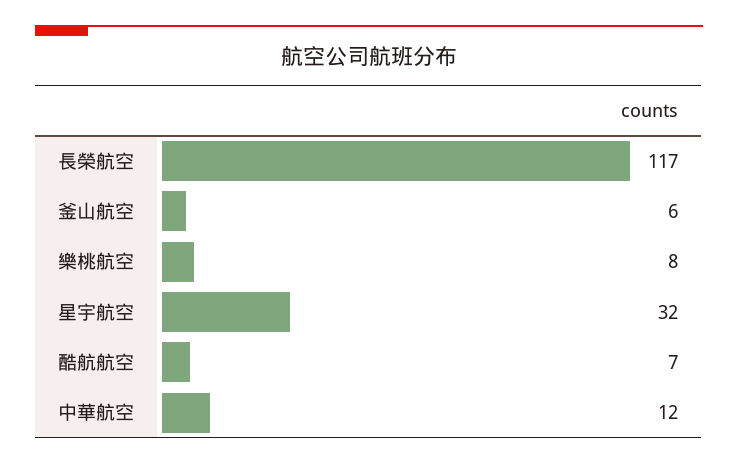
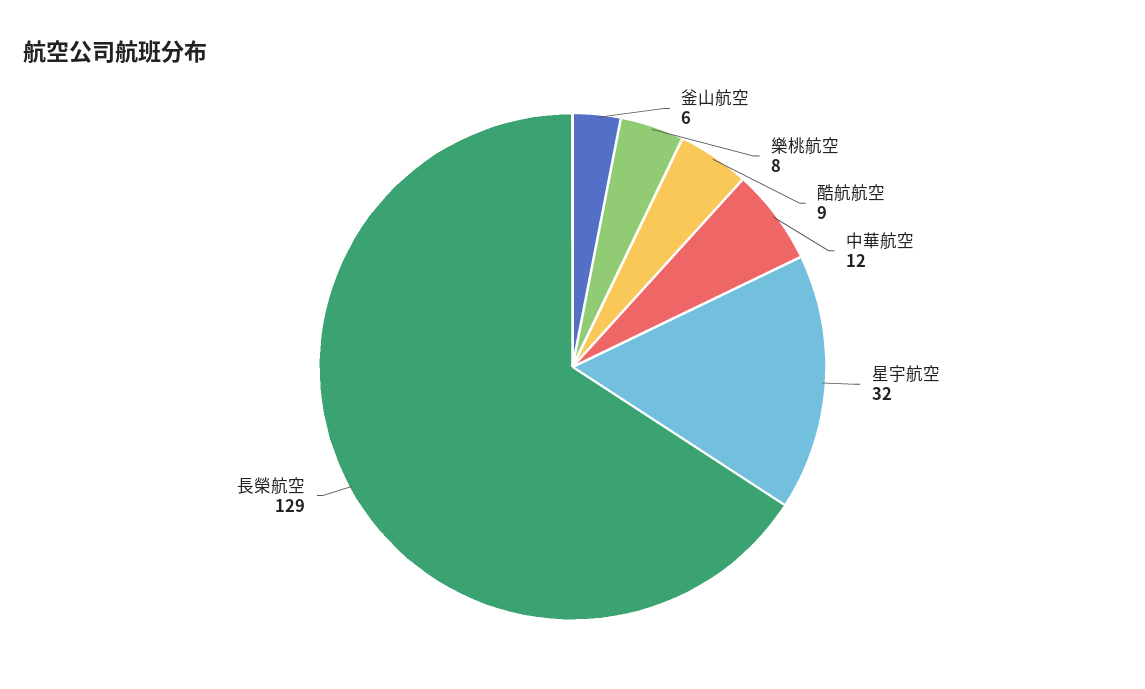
長榮航空: 117 -> 129
酷航航空: 7 -> 9

